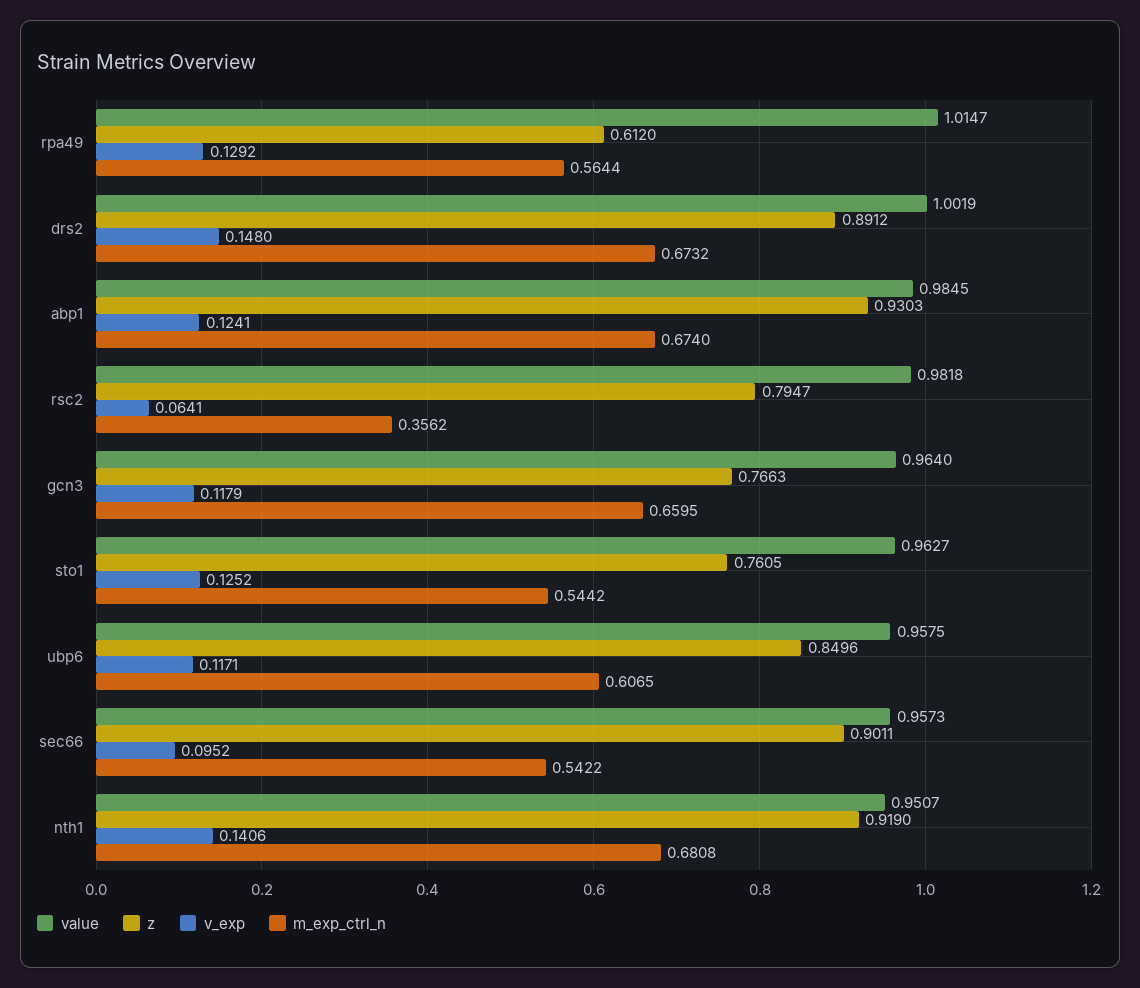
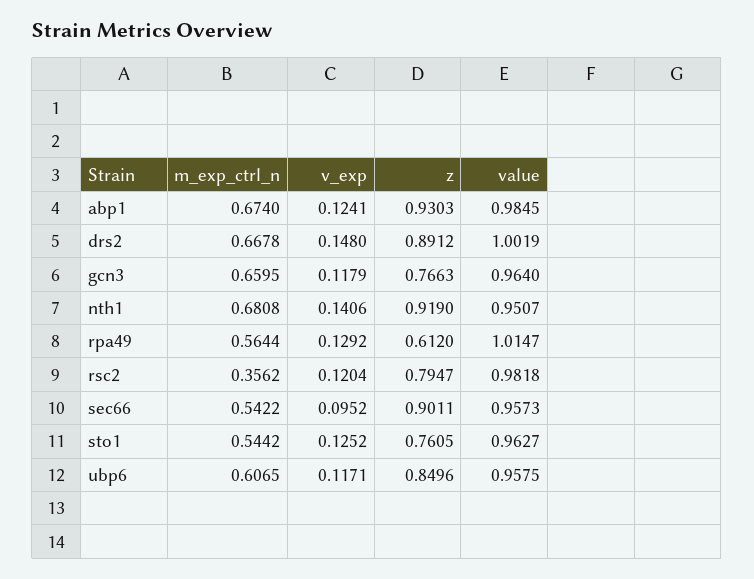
m_exp_ctrl_n, drs2: 0.6732 -> 0.6678
v_exp, rsc2: 0.0641 -> 0.1204

